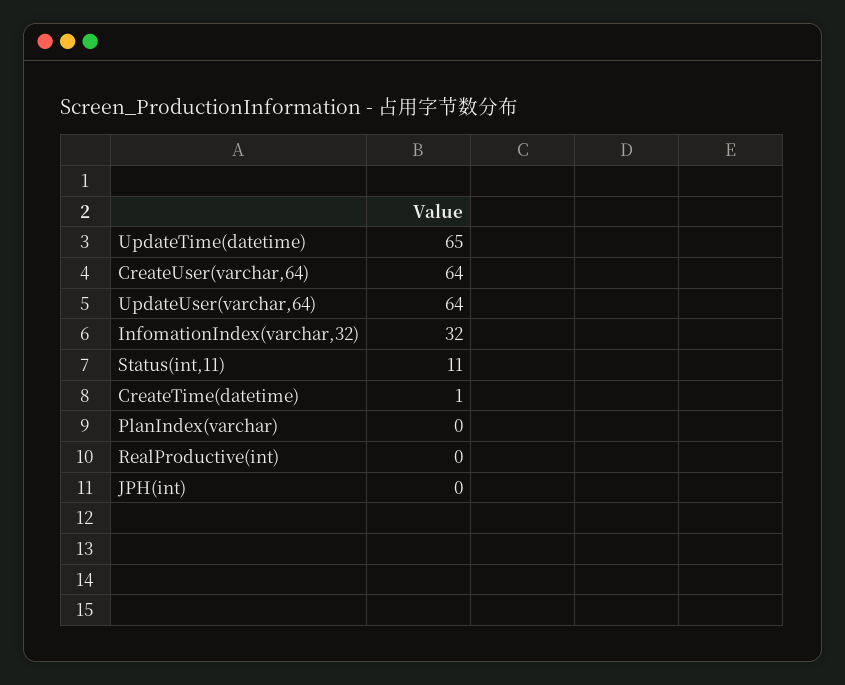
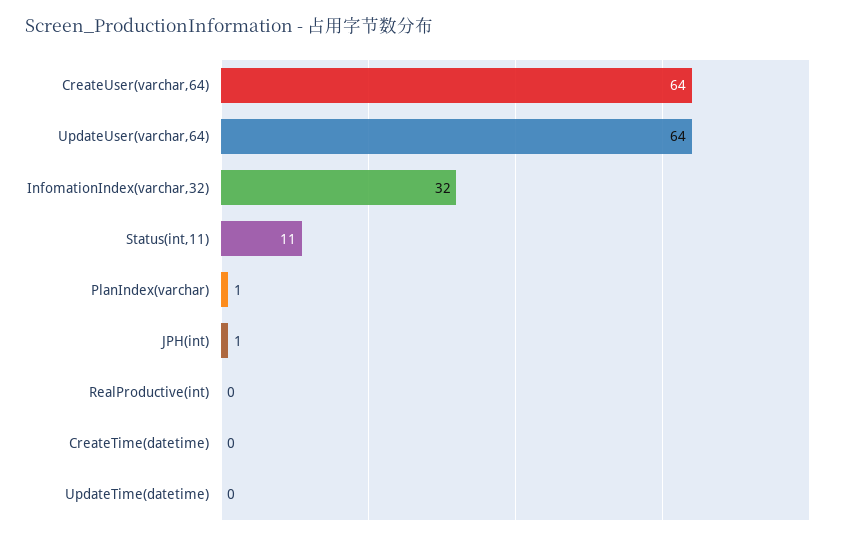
UpdateTime(datetime): 65 -> 0
CreateTime(datetime): 1 -> 0
PlanIndex(varchar): 0 -> 1
JPH(int): 0 -> 1

